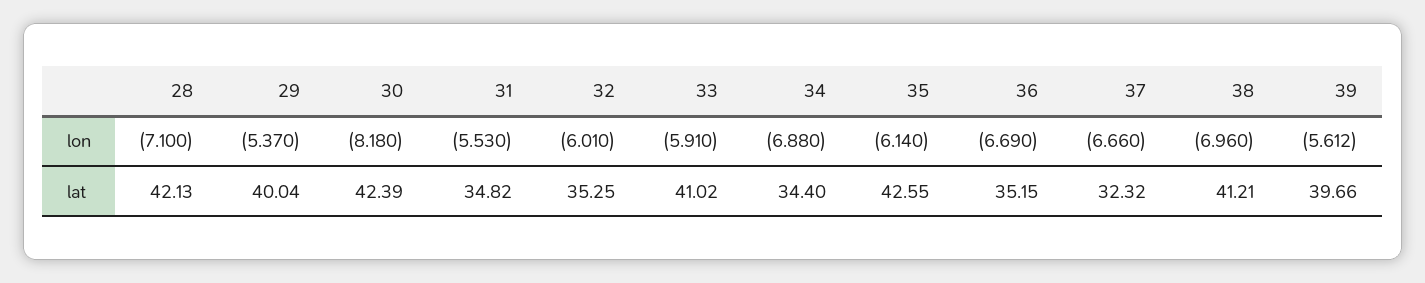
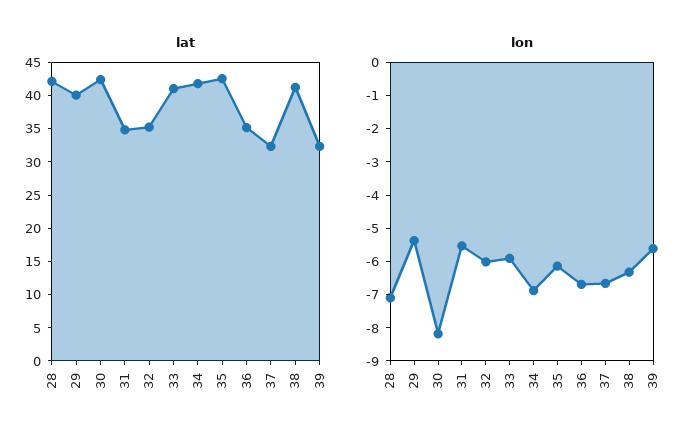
lon, 38: -6.96 -> -6.25
lat, 34: 34.4 -> 42.5
lat, 39: 39.66 -> 32.5

